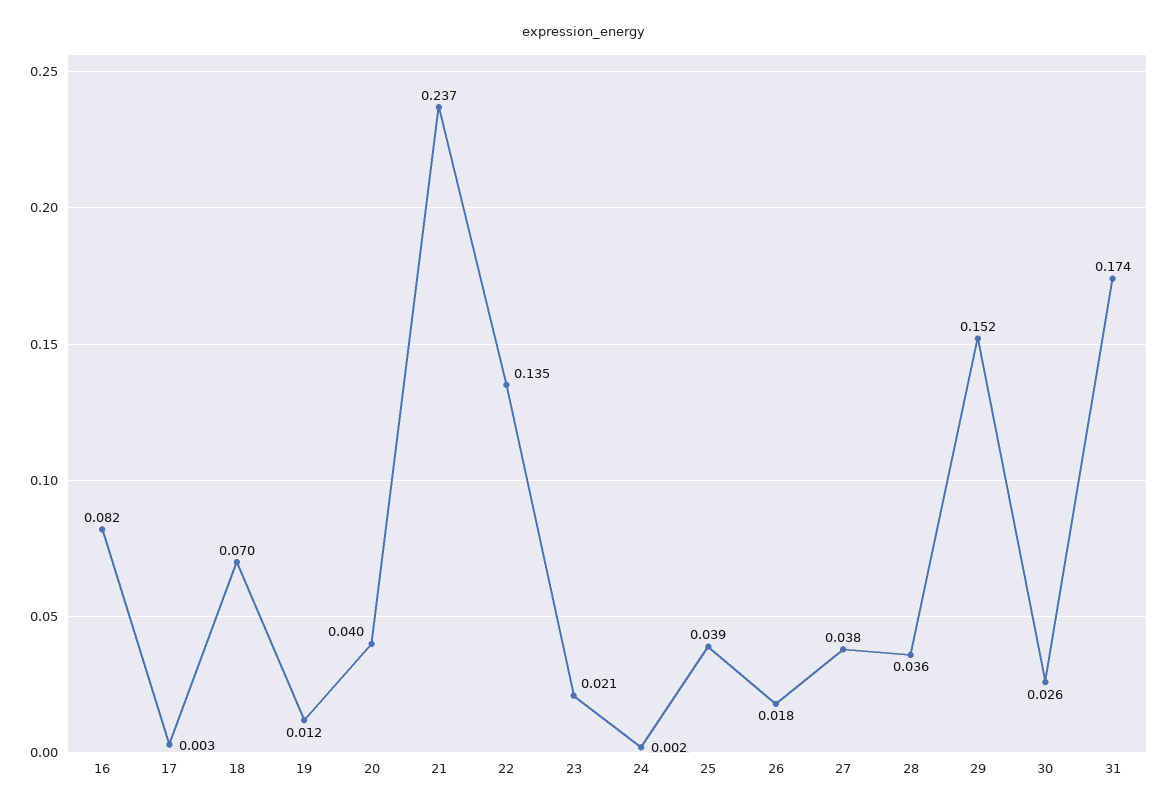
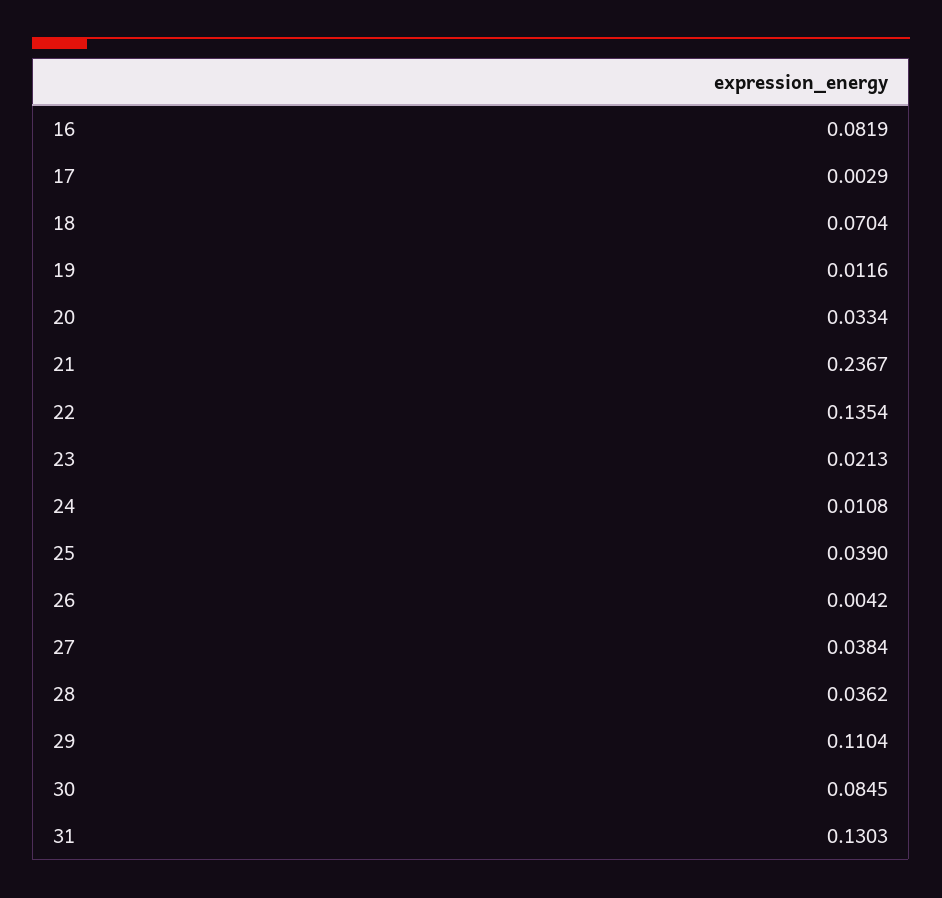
20: 0.04 -> 0.0334
24: 0.002 -> 0.0108
26: 0.018 -> 0.0042
29: 0.152 -> 0.1104
30: 0.026 -> 0.0845
31: 0.174 -> 0.1303

